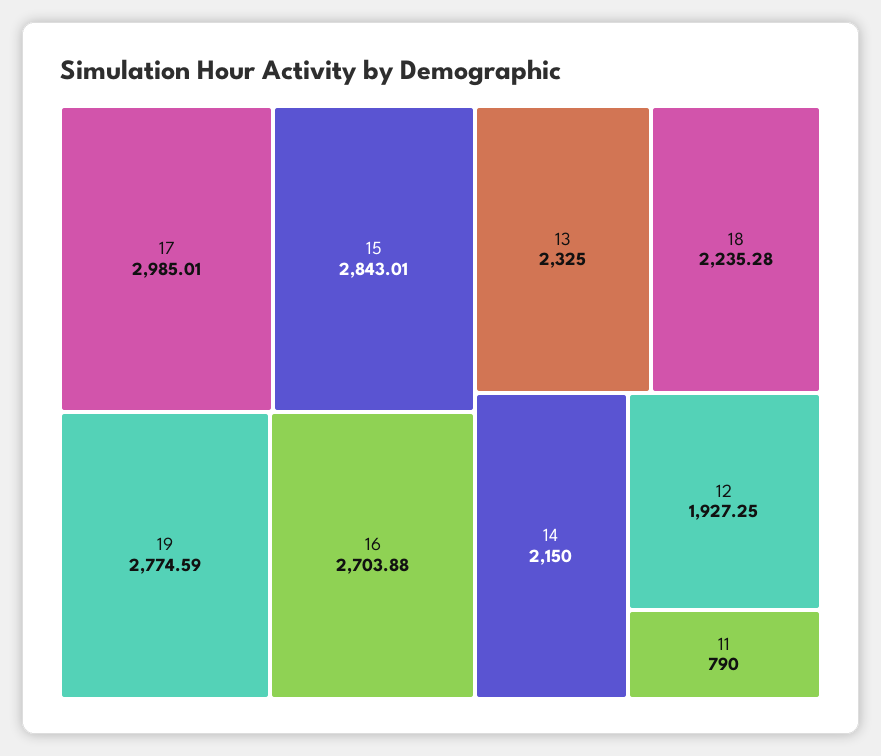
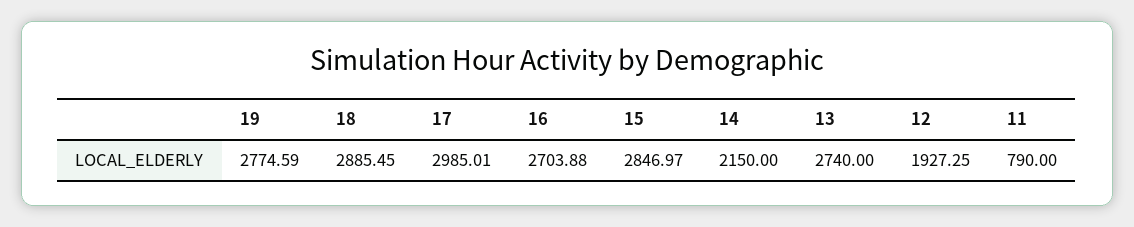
15: 2843.01 -> 2846.97
13: 2325 -> 2740
18: 2235.28 -> 2885.45

